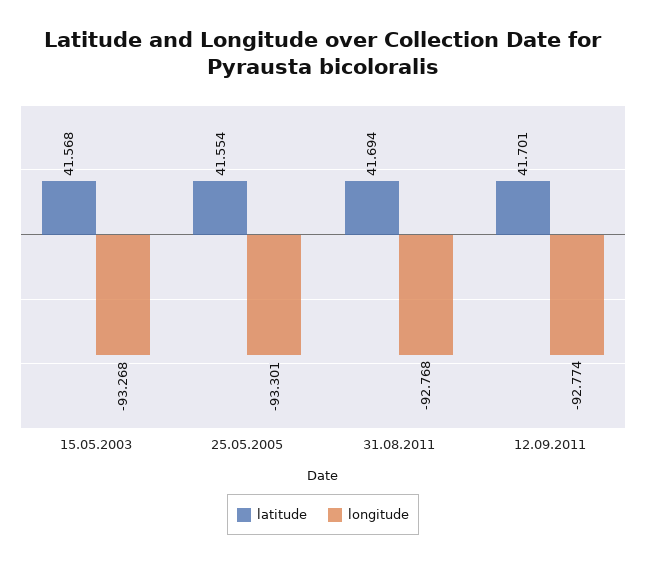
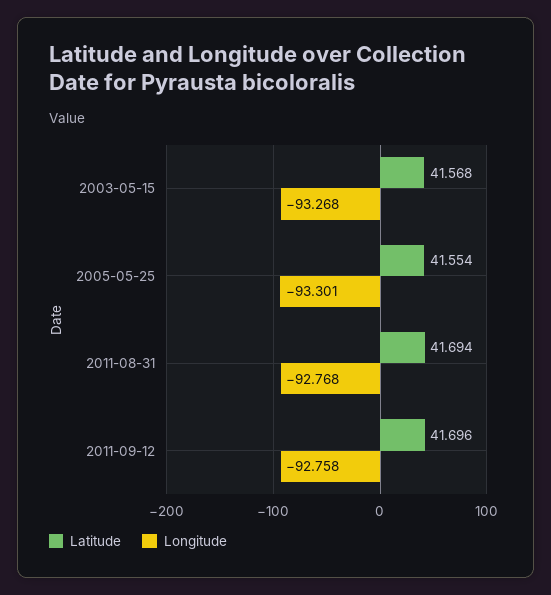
latitude, 12.09.2011: 41.701 -> 41.696
longitude, 12.09.2011: -92.774 -> -92.758

